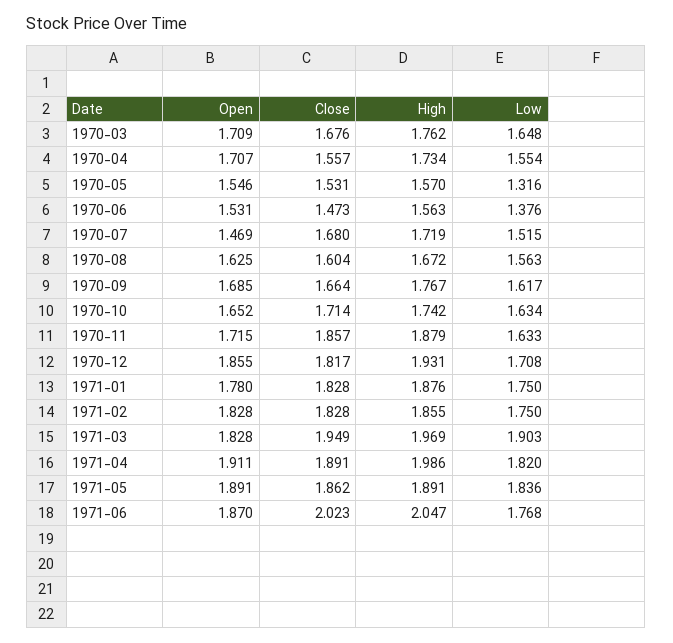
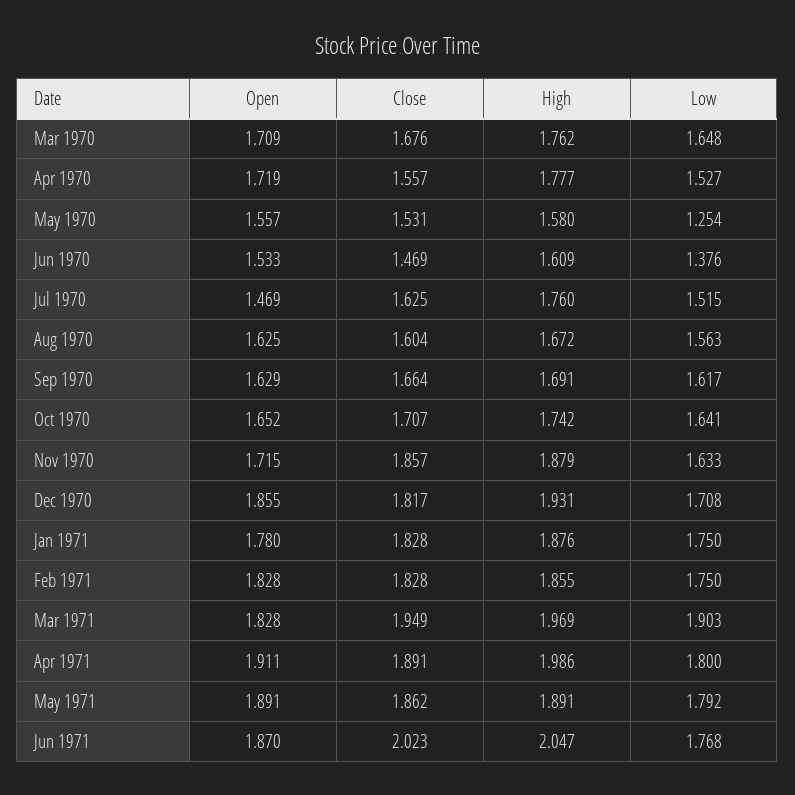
Open, 1970-04: 1.707 -> 1.719
High, 1970-04: 1.734 -> 1.777
Low, 1970-04: 1.554 -> 1.527
Open, 1970-05: 1.546 -> 1.557
High, 1970-05: 1.57 -> 1.58
Low, 1970-05: 1.316 -> 1.254
Open, 1970-06: 1.531 -> 1.533
Close, 1970-06: 1.473 -> 1.469
High, 1970-06: 1.563 -> 1.609
Close, 1970-07: 1.68 -> 1.625
High, 1970-07: 1.719 -> 1.76
Open, 1970-09: 1.685 -> 1.629
High, 1970-09: 1.767 -> 1.691
Close, 1970-10: 1.714 -> 1.707
Low, 1970-10: 1.634 -> 1.641
Low, 1971-04: 1.82 -> 1.8
Low, 1971-05: 1.836 -> 1.792

